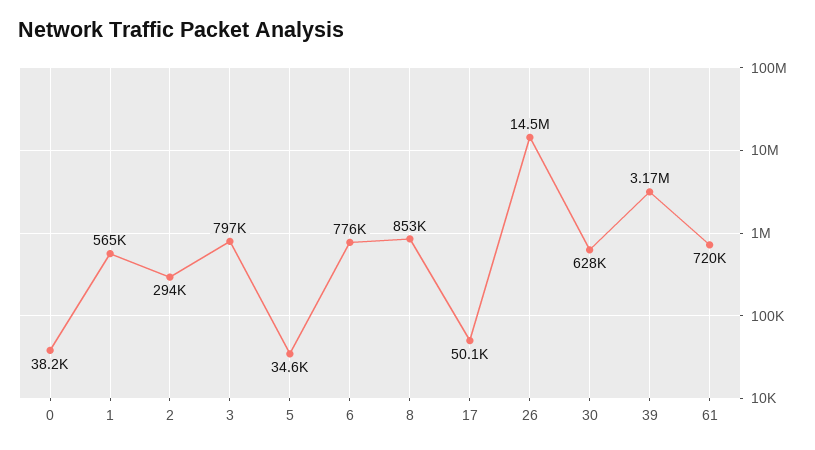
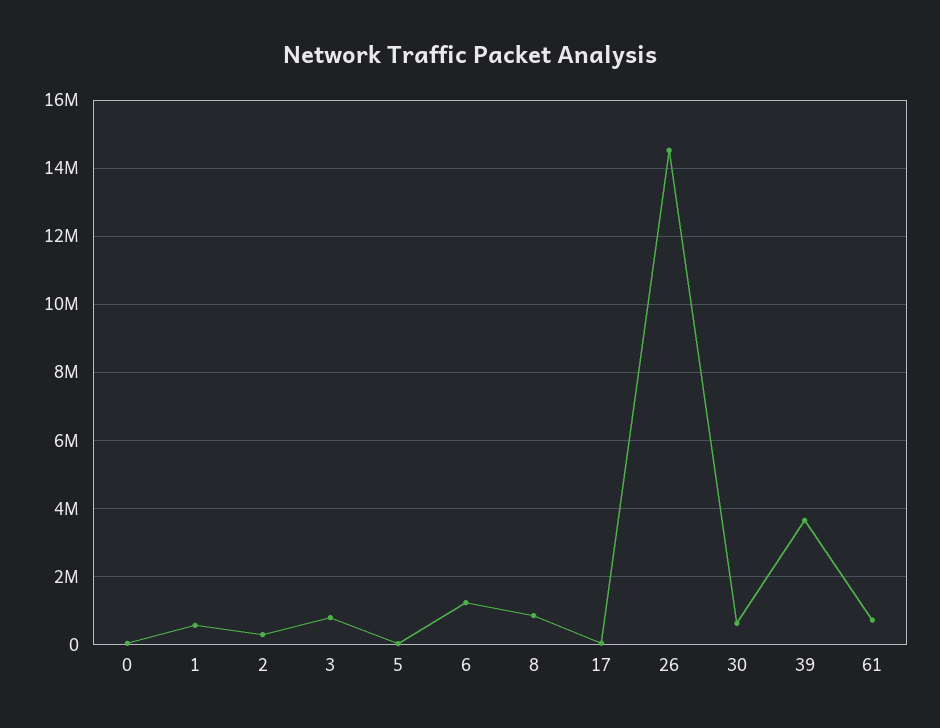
6: 776000 -> 1200000
39: 3170000 -> 3600000

